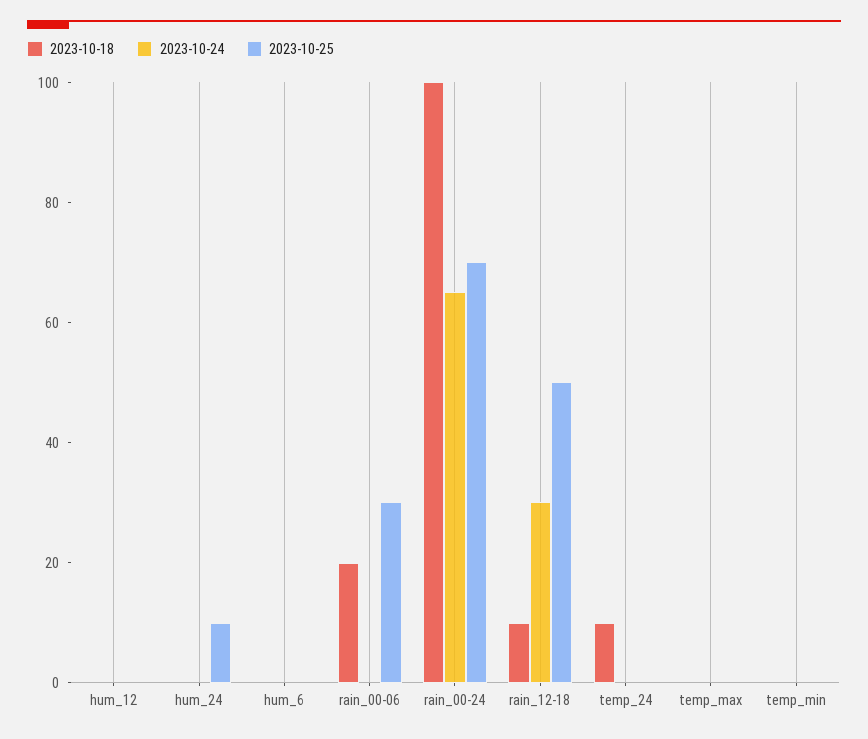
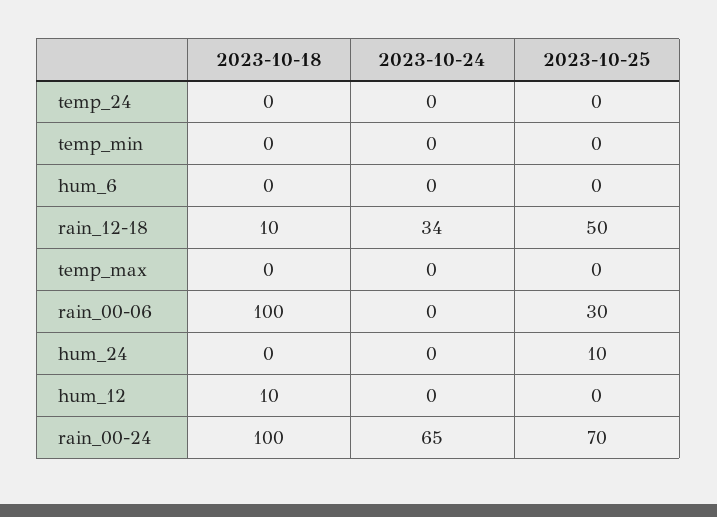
2023-10-18, hum_12: 0 -> 10
2023-10-18, rain_00-06: 20 -> 100
2023-10-24, rain_12-18: 30 -> 34
2023-10-18, temp_24: 10 -> 0

